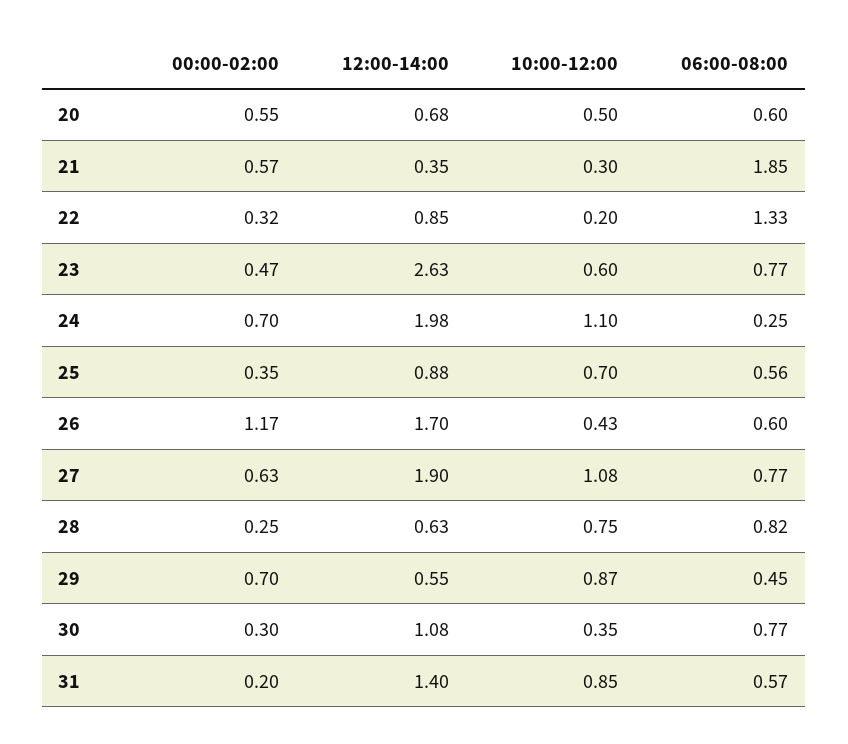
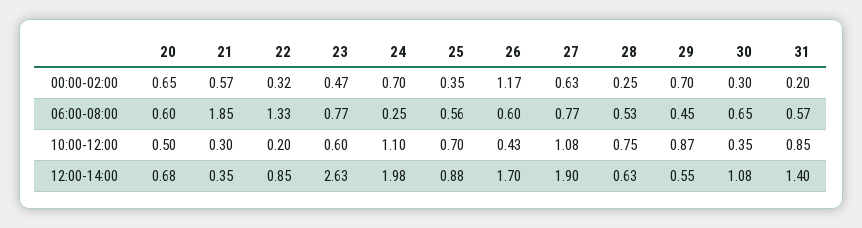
00:00-02:00, 20: 0.55 -> 0.65
06:00-08:00, 28: 0.82 -> 0.53
06:00-08:00, 30: 0.77 -> 0.65

